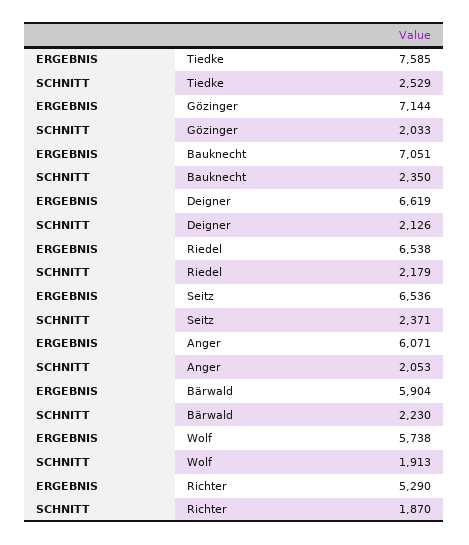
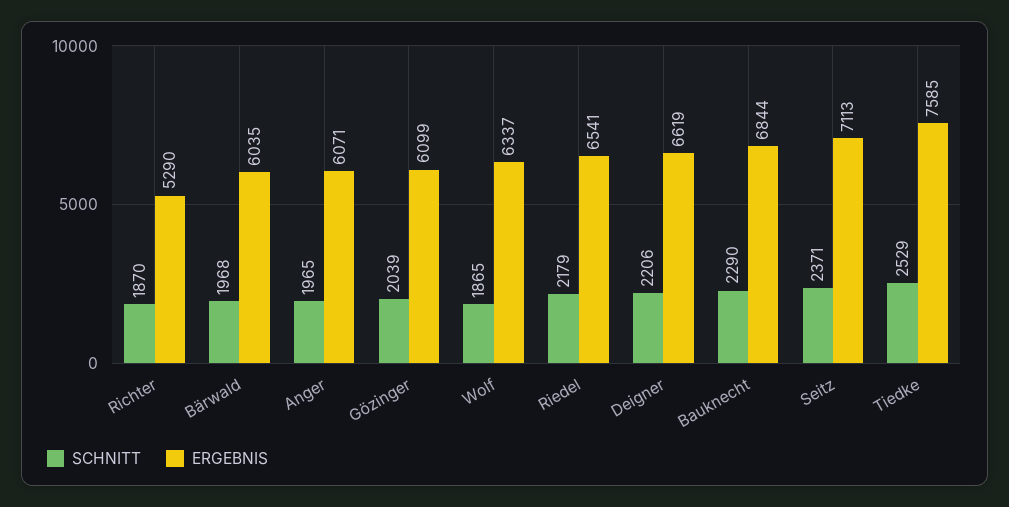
ERGEBNIS, Gözinger: 7144 -> 6099
SCHNITT, Gözinger: 2033 -> 2039
ERGEBNIS, Bauknecht: 7051 -> 6844
SCHNITT, Bauknecht: 2350 -> 2290
SCHNITT, Deigner: 2126 -> 2206
ERGEBNIS, Riedel: 6538 -> 6541
ERGEBNIS, Seitz: 6536 -> 7113
SCHNITT, Anger: 2053 -> 1965
ERGEBNIS, Bärwald: 5904 -> 6035
SCHNITT, Bärwald: 2230 -> 1968
ERGEBNIS, Wolf: 5738 -> 6337
SCHNITT, Wolf: 1913 -> 1865

